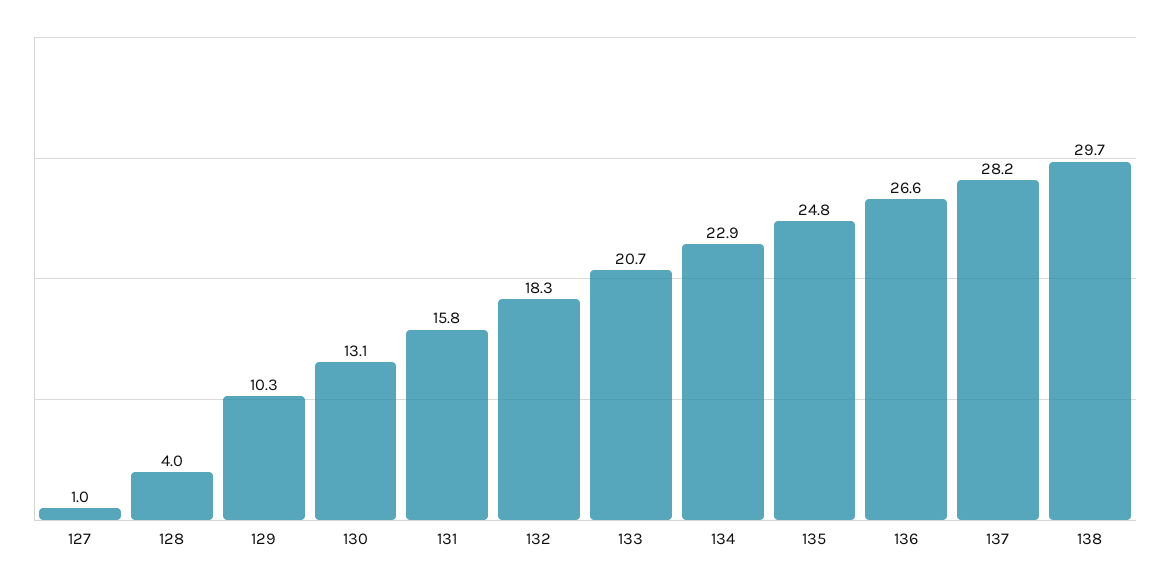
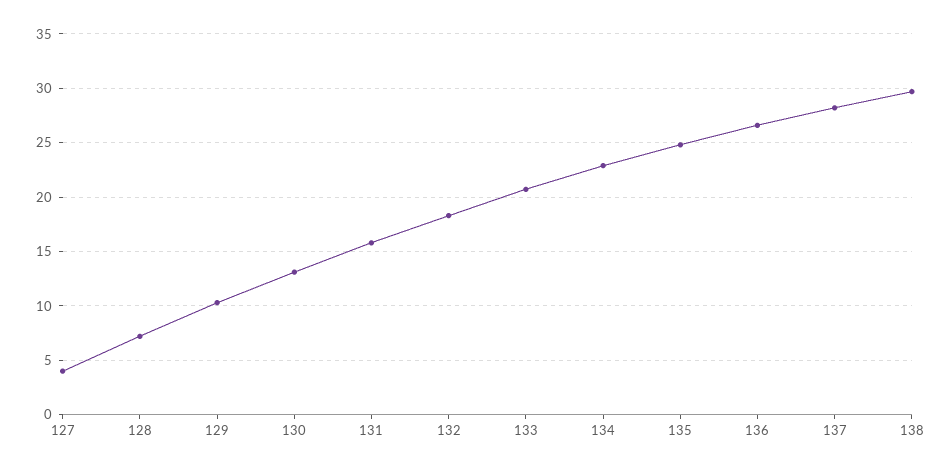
127: 1 -> 4
128: 4 -> 7

